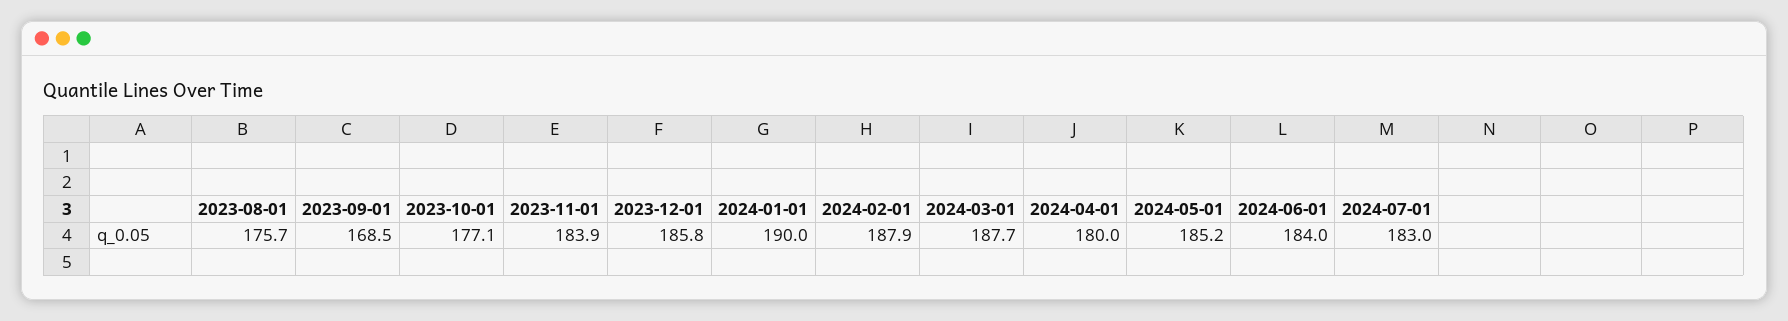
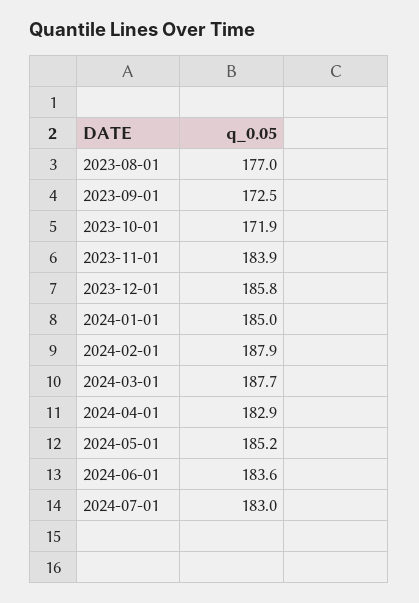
2023-08-01: 175.7 -> 177
2023-09-01: 168.5 -> 172.5
2023-10-01: 177.1 -> 171.9
2024-01-01: 190 -> 185
2024-04-01: 180 -> 182.9
2024-06-01: 184 -> 183.6

